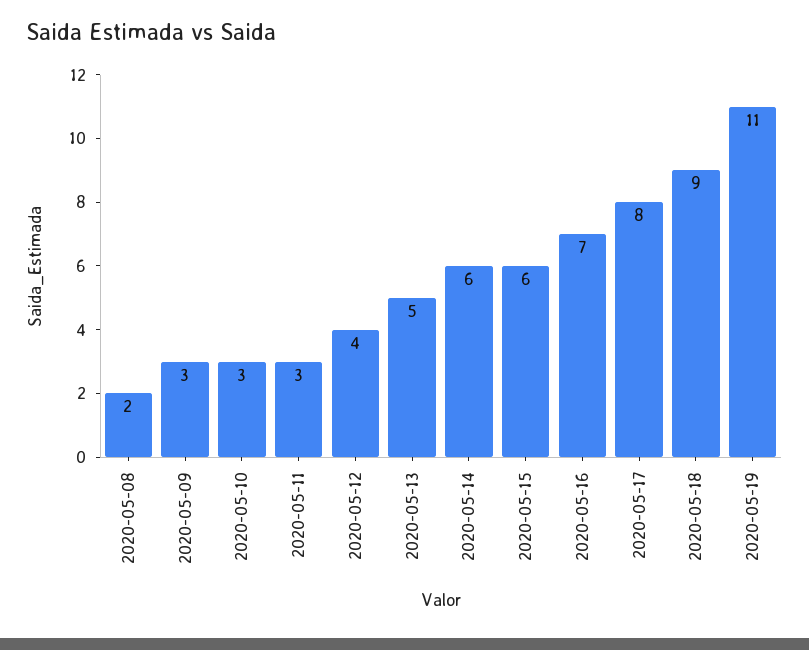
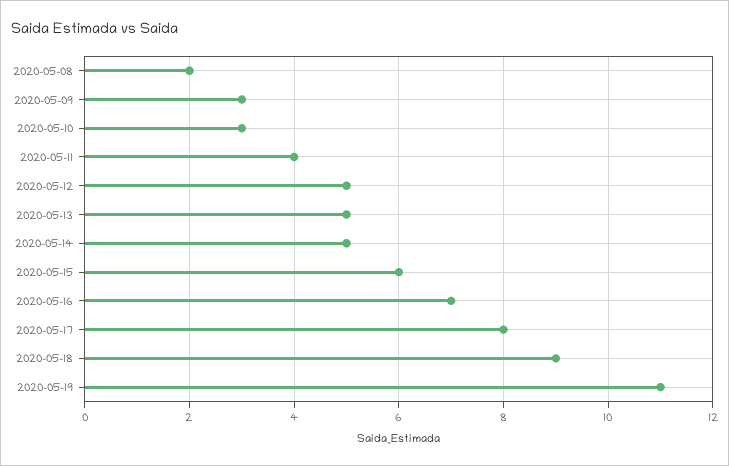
2020-05-11: 3 -> 4
2020-05-12: 4 -> 5
2020-05-14: 6 -> 5

